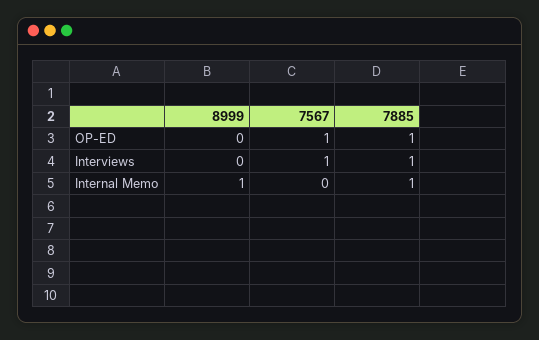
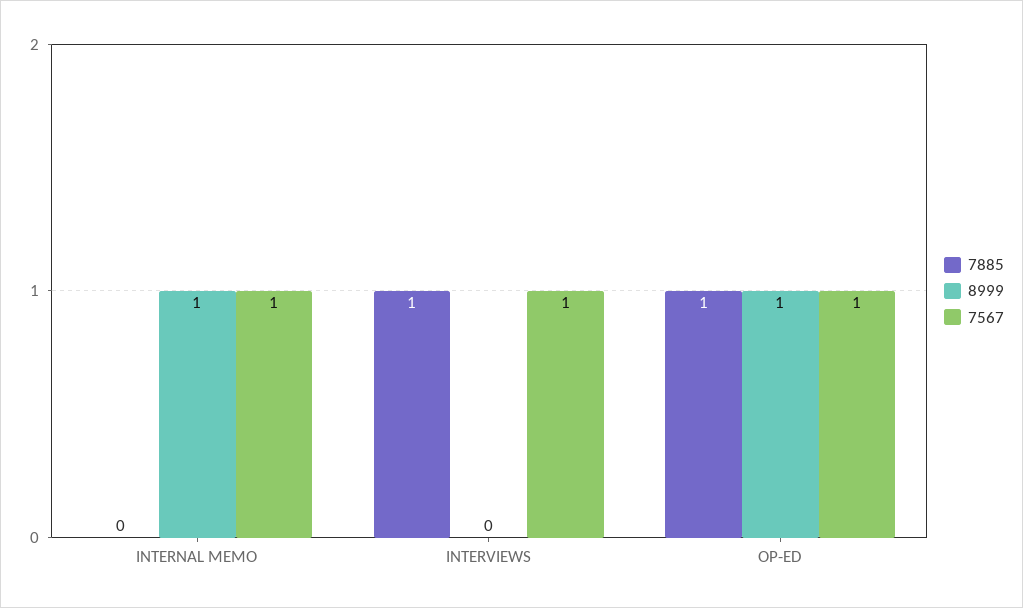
8999, OP-ED: 0 -> 1
7567, Internal Memo: 0 -> 1
7885, Internal Memo: 1 -> 0

